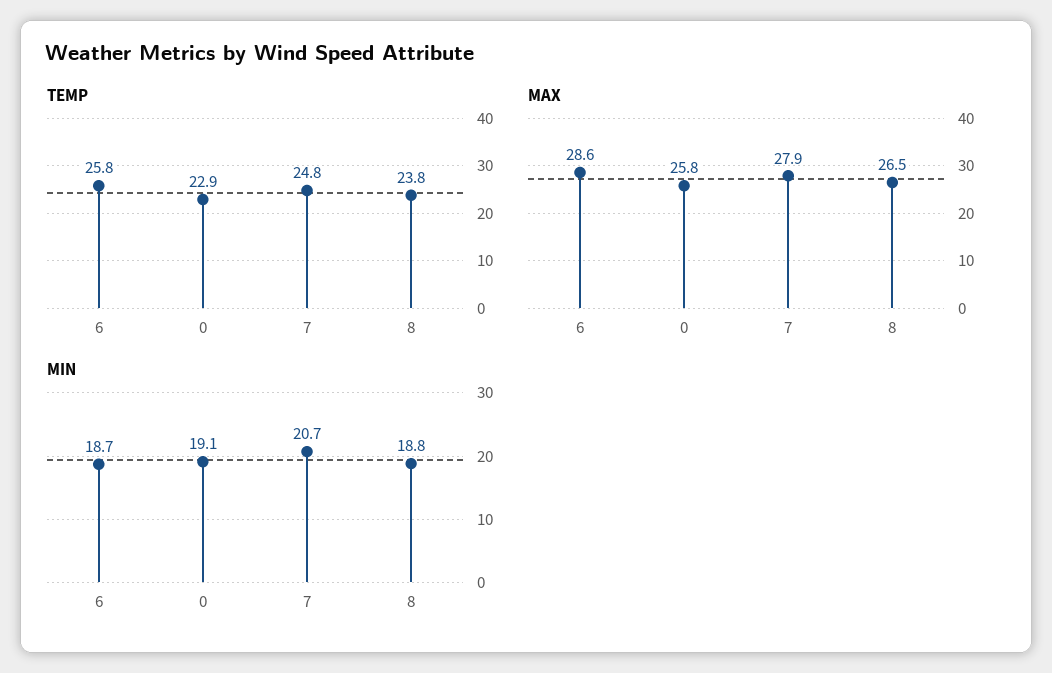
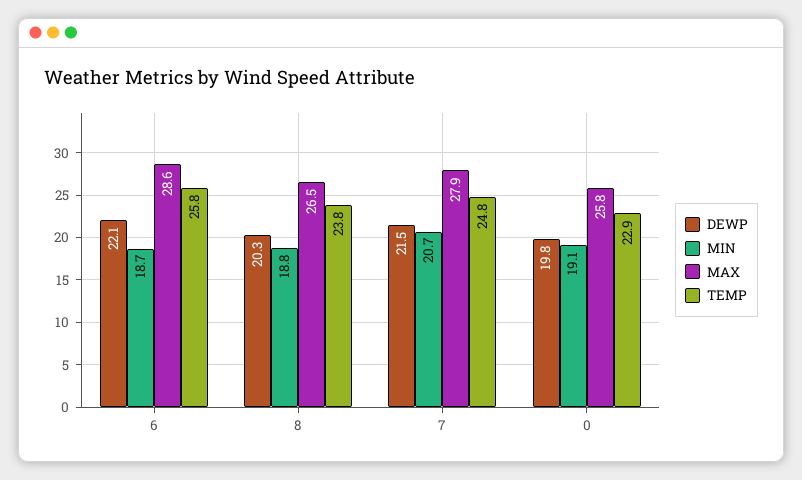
DEWP, 6: none -> 22.1
DEWP, 8: none -> 20.3
DEWP, 7: none -> 21.5
DEWP, 0: none -> 19.8

